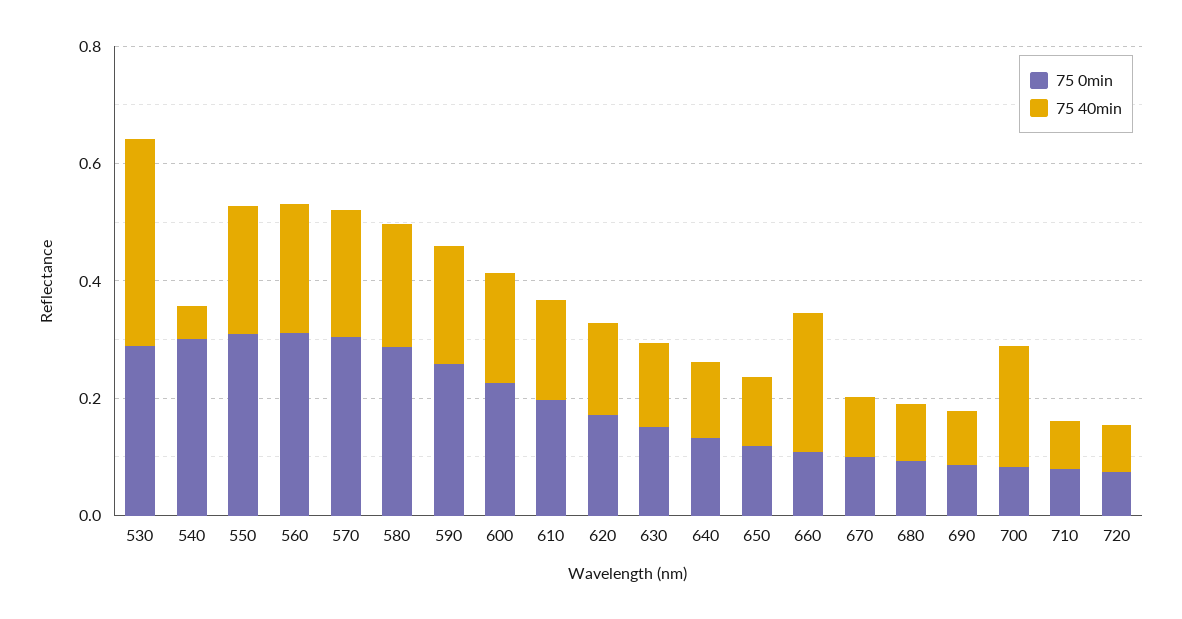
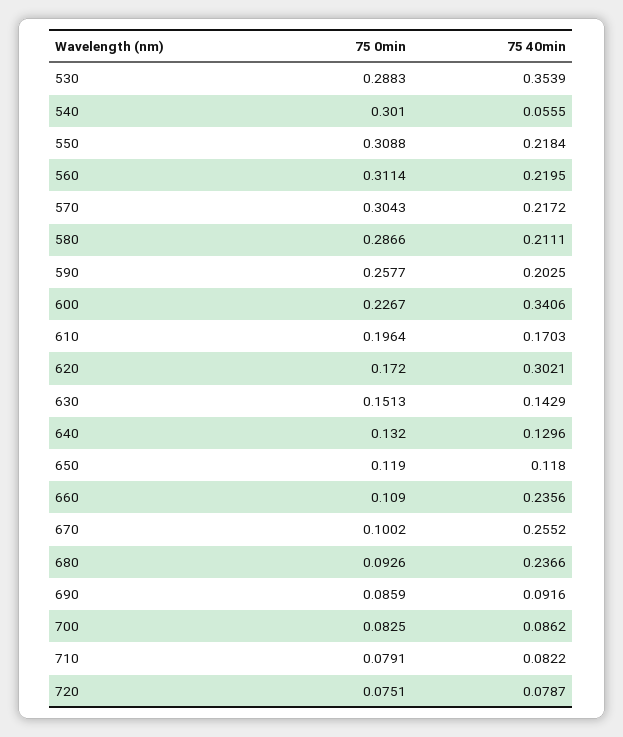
75 40min, 600: 0.2 -> 0.3406
75 40min, 620: 0.15 -> 0.3021
75 40min, 670: 0.1 -> 0.2552
75 40min, 680: 0.1 -> 0.2366
75 40min, 700: 0.2 -> 0.0862

